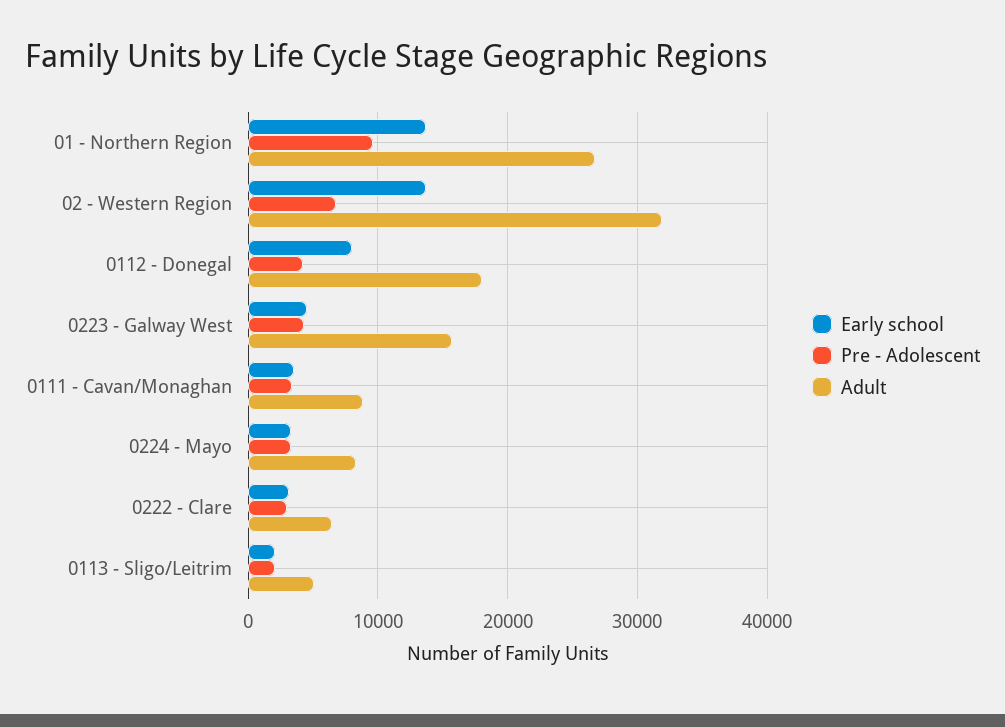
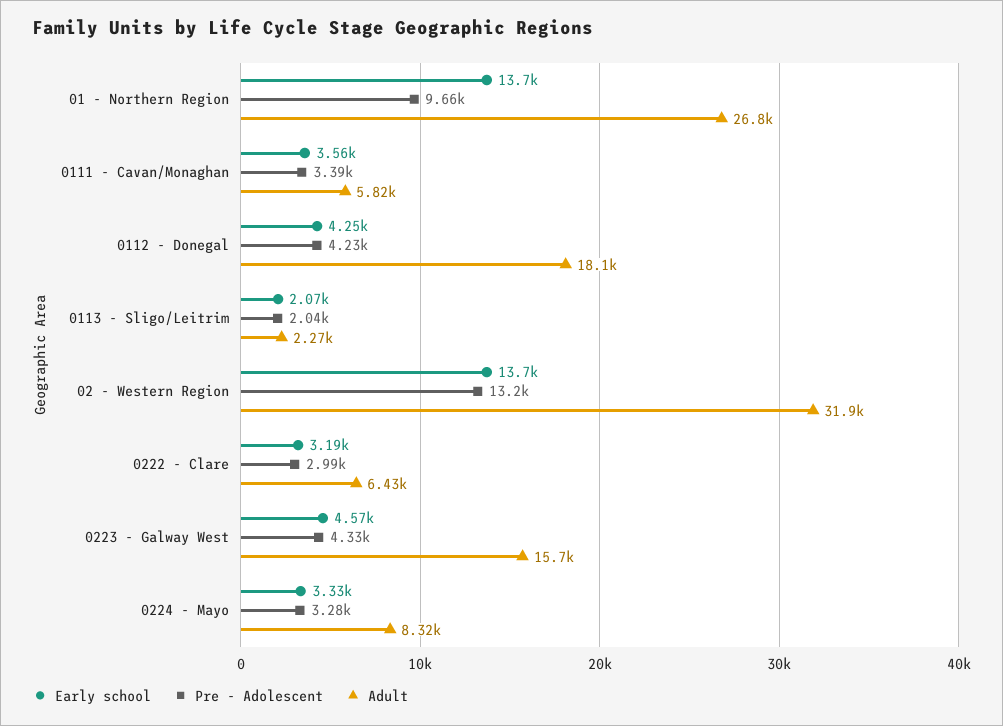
Pre - Adolescent, 02 - Western Region: 7000 -> 13200
Early school, 0112 - Donegal: 8000 -> 4250
Adult, 0111 - Cavan/Monaghan: 9000 -> 5820
Adult, 0113 - Sligo/Leitrim: 5000 -> 2270

